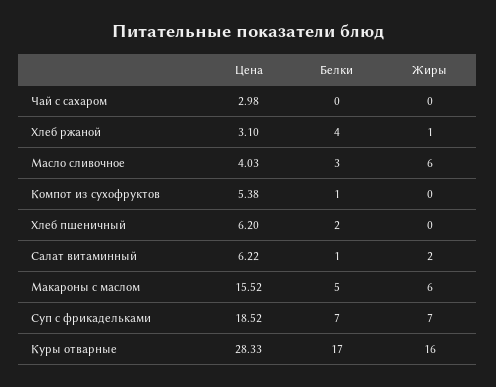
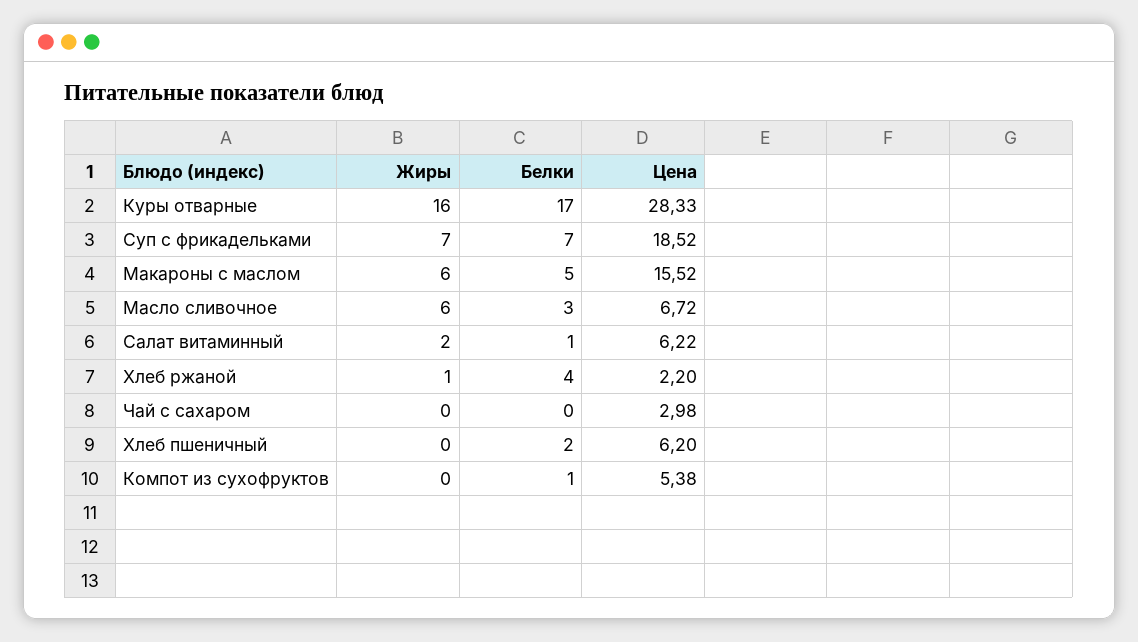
Цена, Хлеб ржаной: 3.1 -> 2.2
Цена, Масло сливочное: 4.03 -> 6.72

